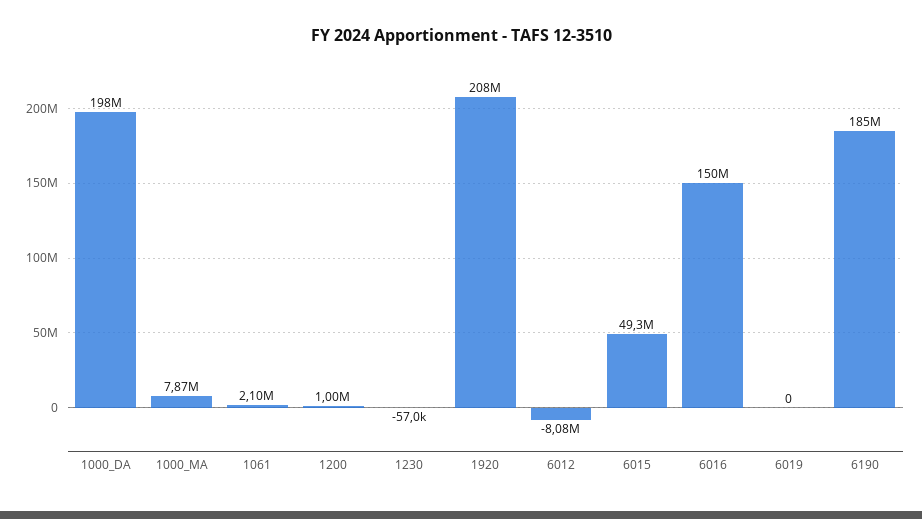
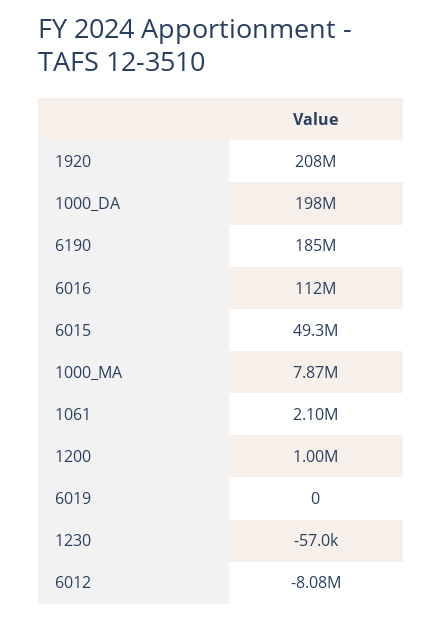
6016: 150000000 -> 112000000

